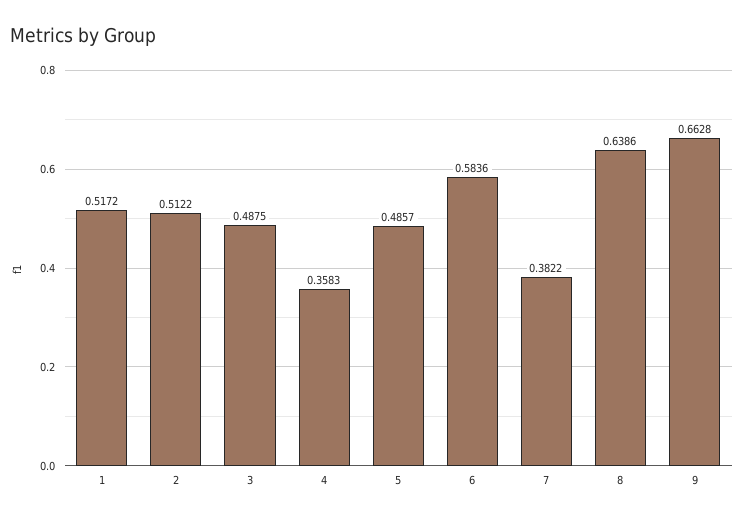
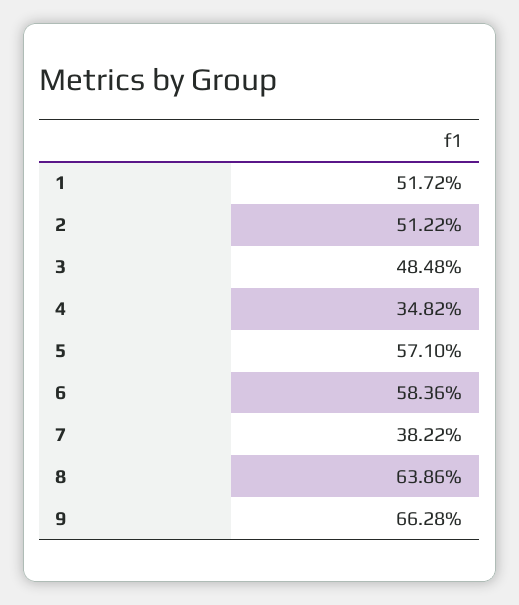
3: 0.4875 -> 0.4848
4: 0.3583 -> 0.3482
5: 0.4857 -> 0.571

